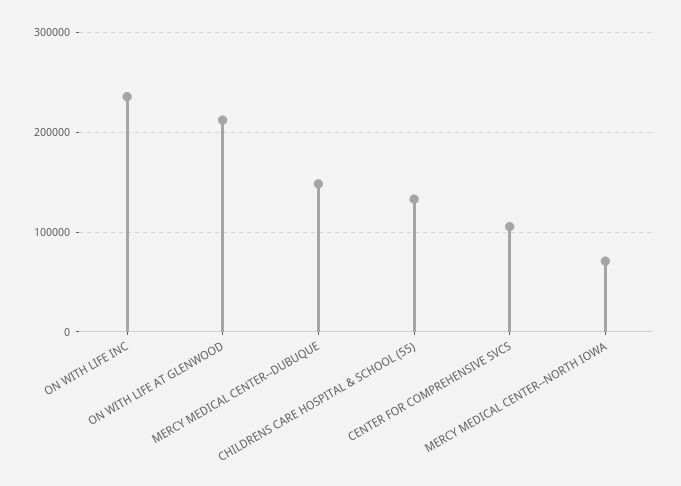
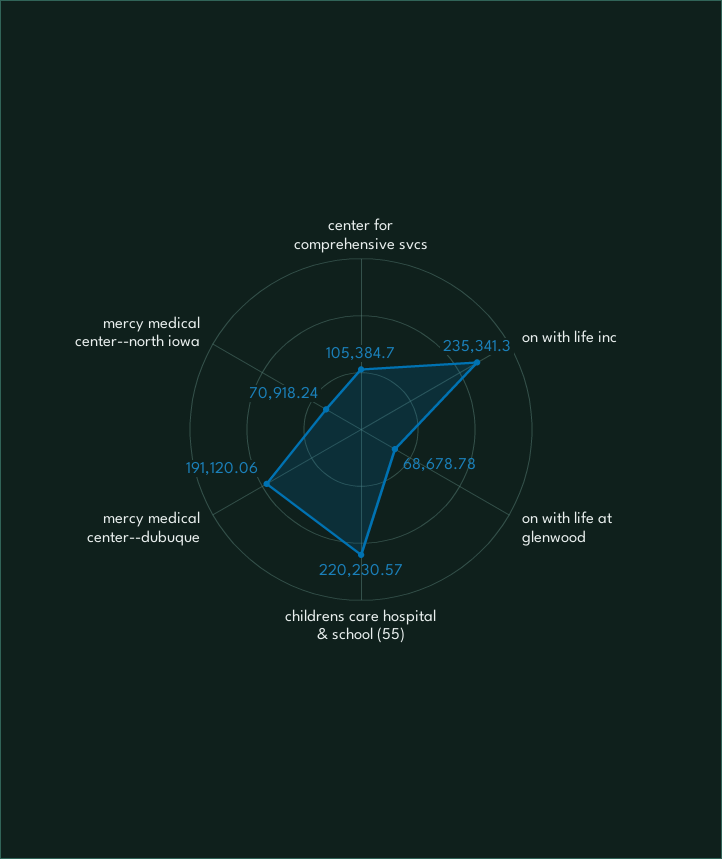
ON WITH LIFE AT GLENWOOD: 210000 -> 68678.78
MERCY MEDICAL CENTER--DUBUQUE: 150000 -> 191120.06
CHILDRENS CARE HOSPITAL & SCHOOL (55): 130000 -> 220230.57

